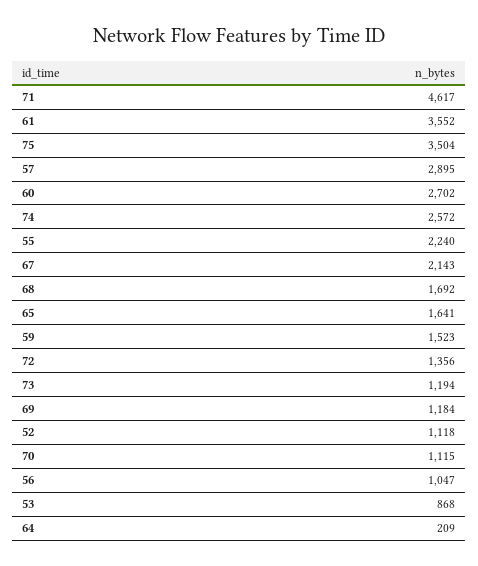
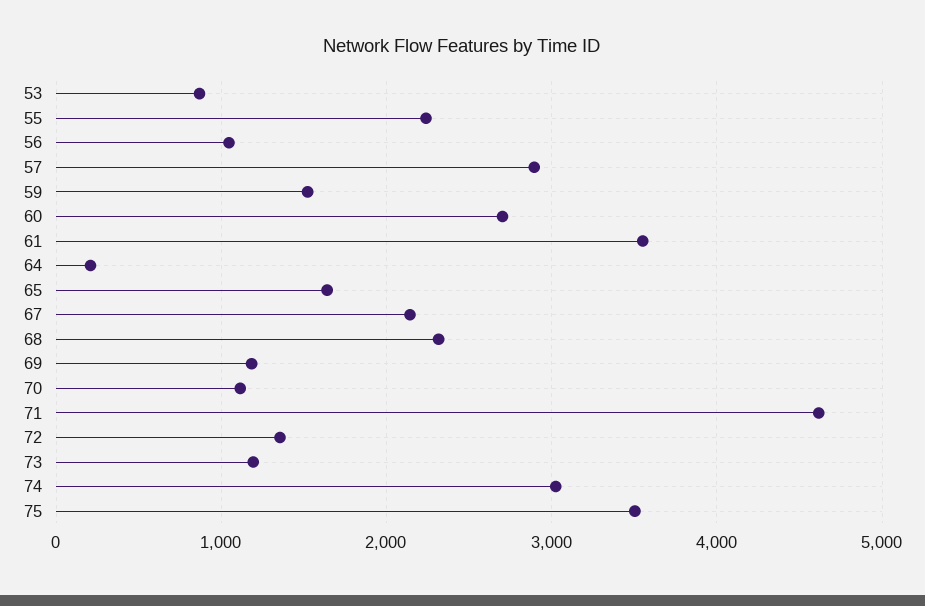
74: 2572 -> 3000
68: 1692 -> 2300
52: 1118 -> none

